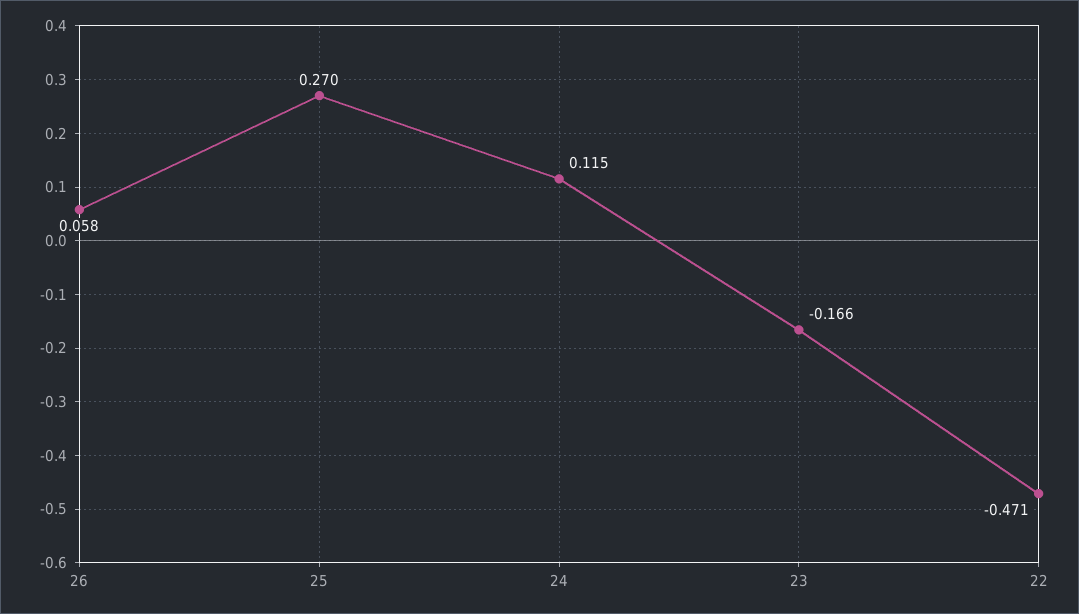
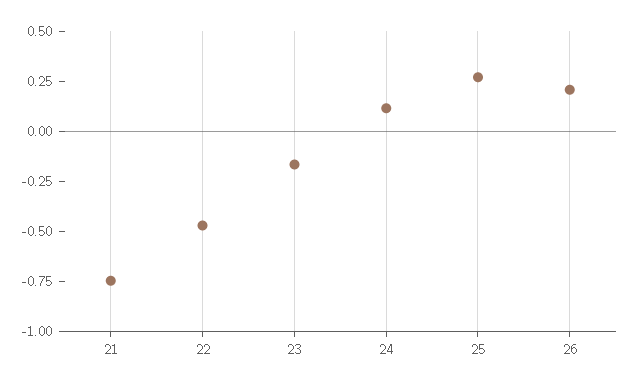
26: 0.058 -> 0.2
21: none -> -0.75

